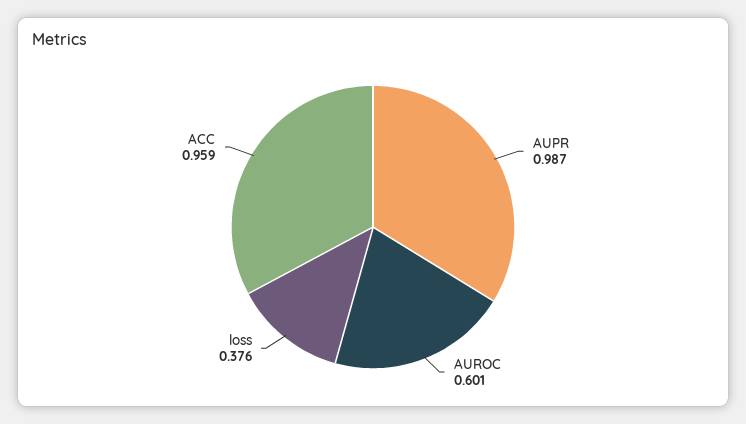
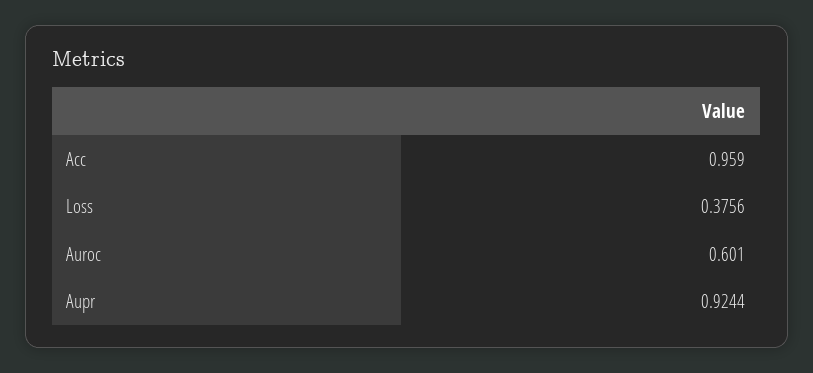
AUPR: 0.987 -> 0.9244

